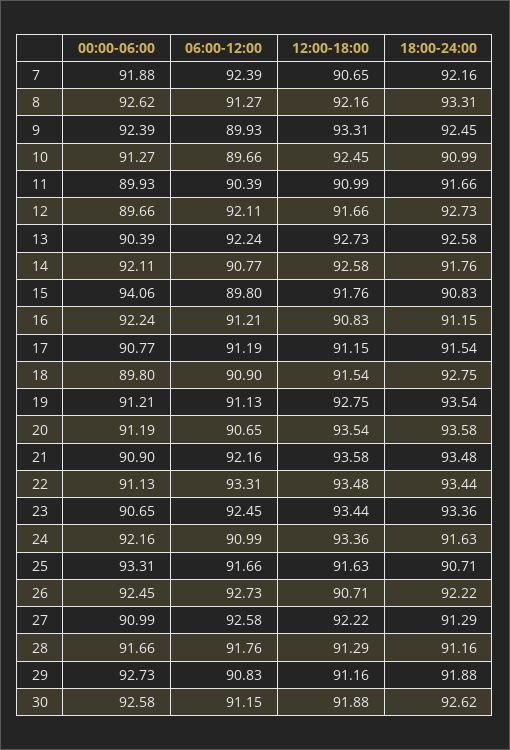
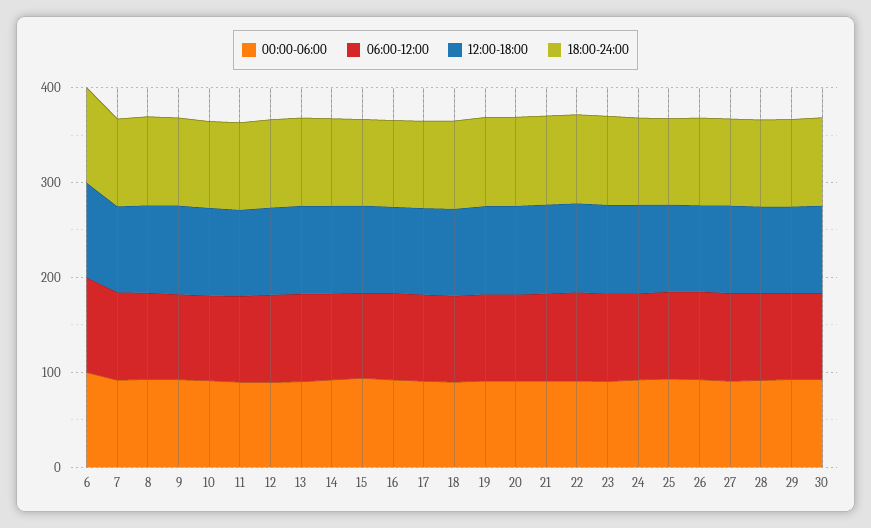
00:00-06:00, 6: none -> 100
06:00-12:00, 6: none -> 100
12:00-18:00, 6: none -> 100
18:00-24:00, 6: none -> 100

